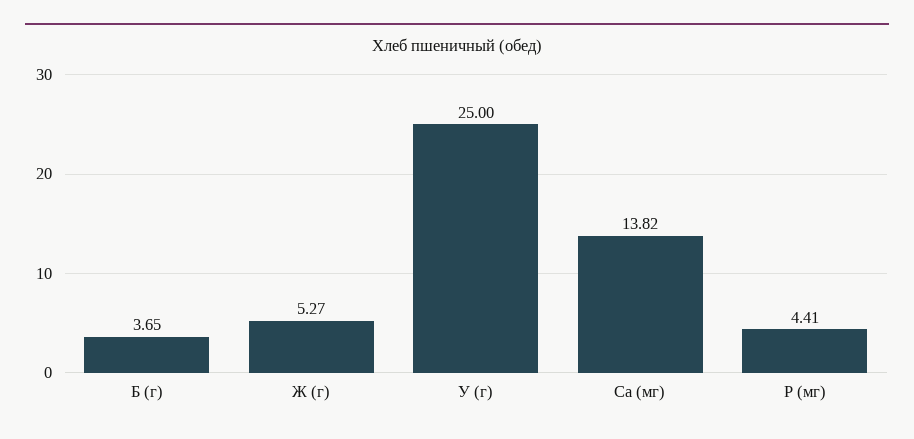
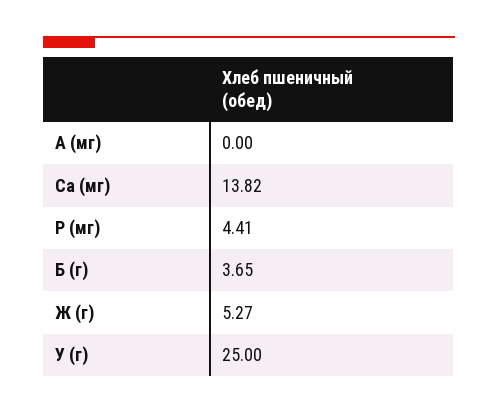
A (мг): none -> 0

